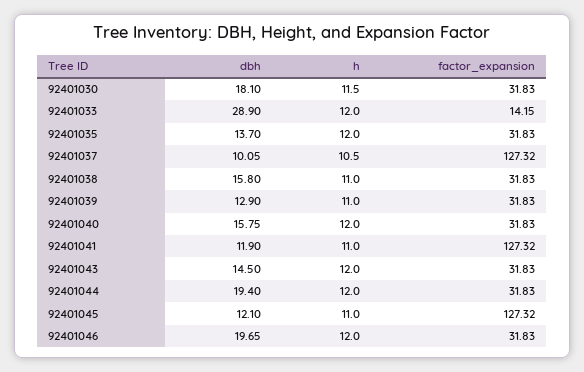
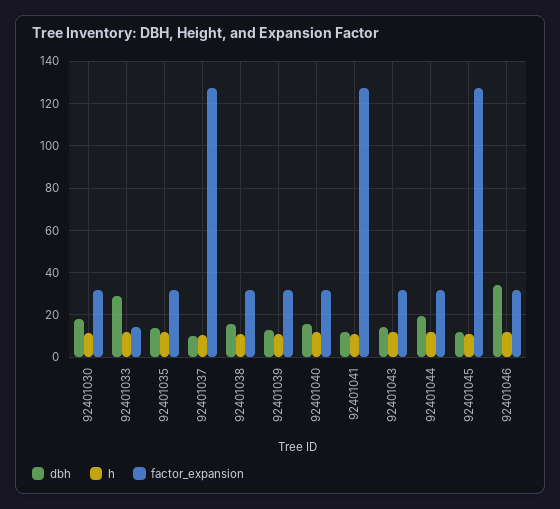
dbh, 92401046: 19.65 -> 35

